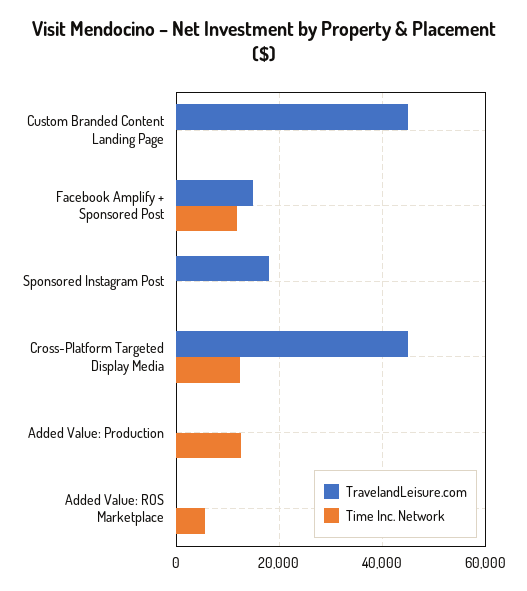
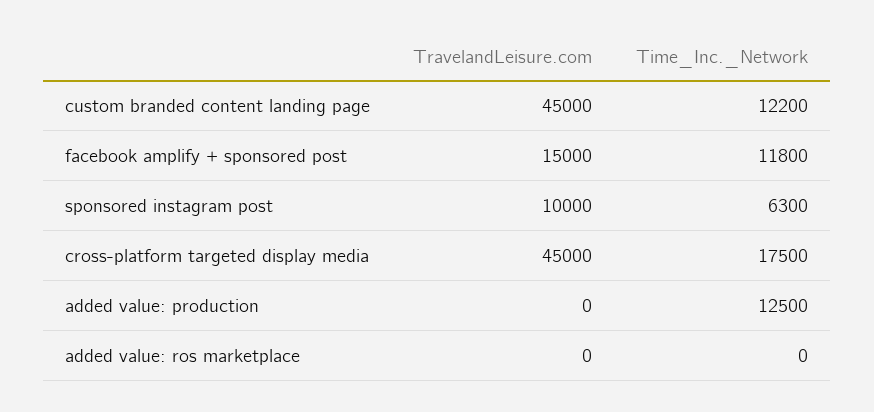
Time Inc. Network, Custom Branded Content Landing Page: 0 -> 12200
TravelandLeisure.com, Sponsored Instagram Post: 18000 -> 10000
Time Inc. Network, Sponsored Instagram Post: 0 -> 6300
Time Inc. Network, Cross-Platform Targeted Display Media: 12000 -> 17500
Time Inc. Network, Added Value: ROS Marketplace: 6000 -> 0

